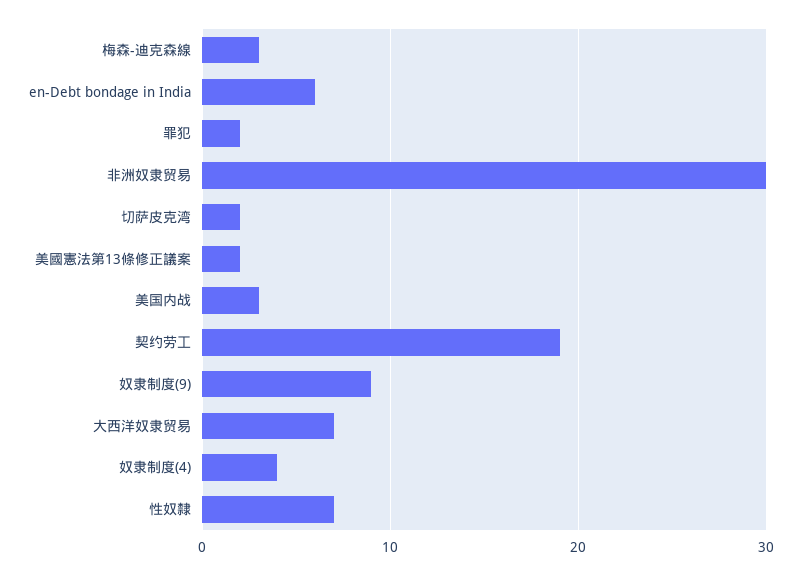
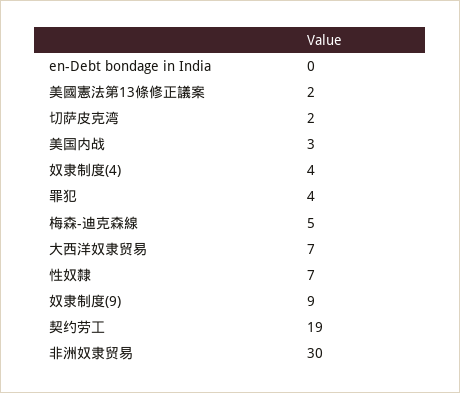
梅森-迪克森線: 3 -> 5
en-Debt bondage in India: 6 -> 0
罪犯: 2 -> 4

